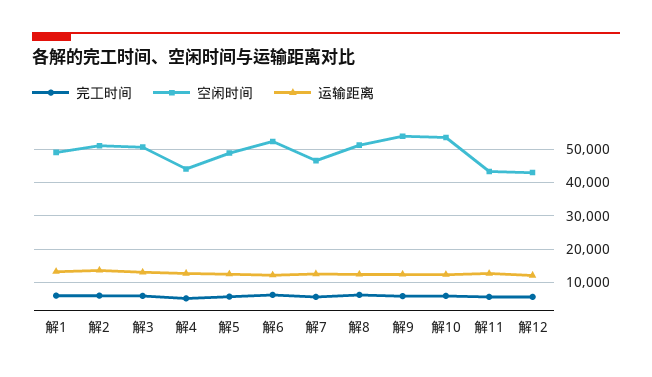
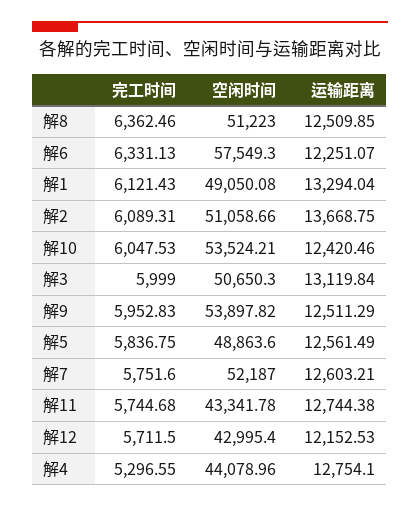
空闲时间, 解6: 52000 -> 57549.3
空闲时间, 解7: 46000 -> 52187

